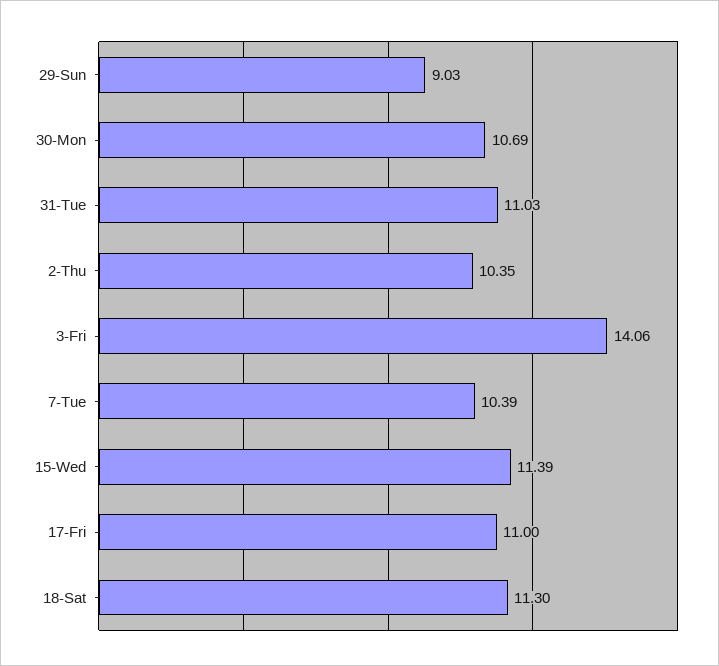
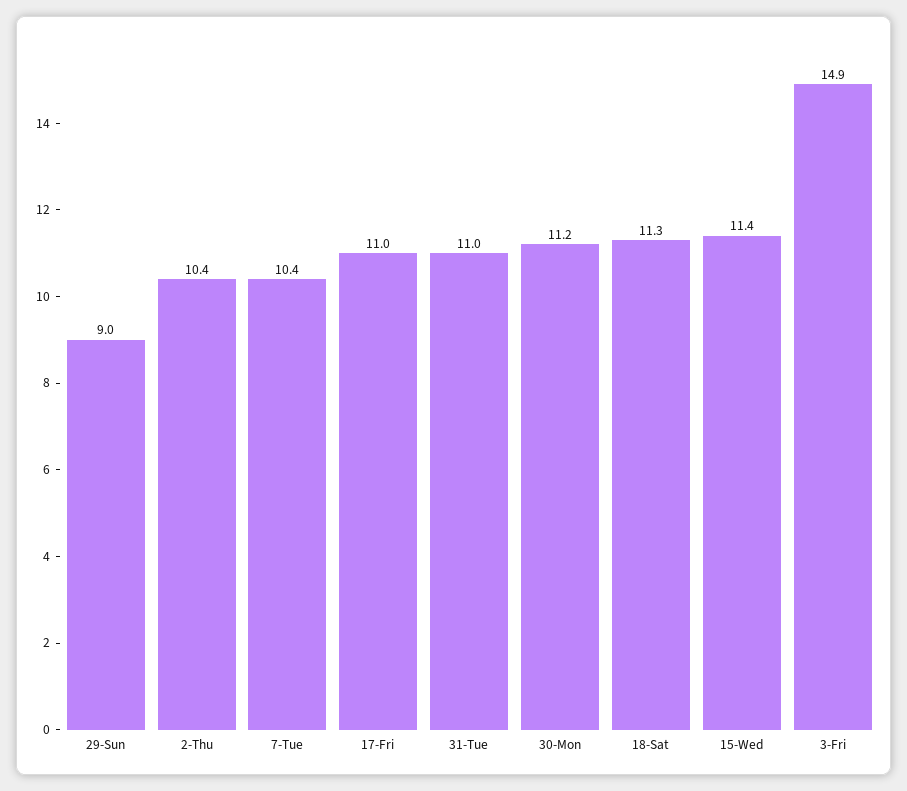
30-Mon: 10.69 -> 11.2
3-Fri: 14.06 -> 14.9

